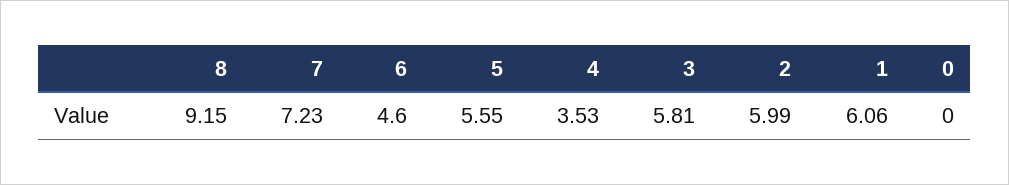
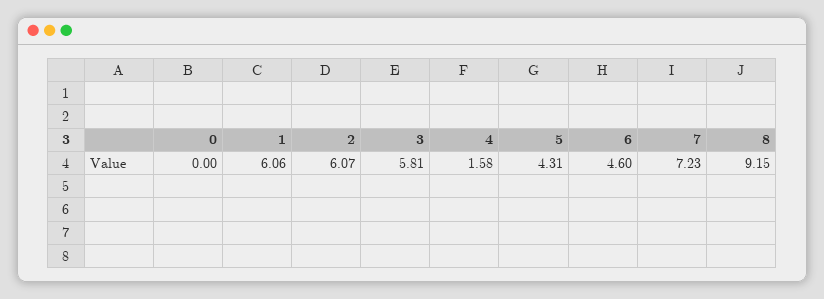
5: 5.55 -> 4.31
4: 3.53 -> 1.58
2: 5.99 -> 6.07

